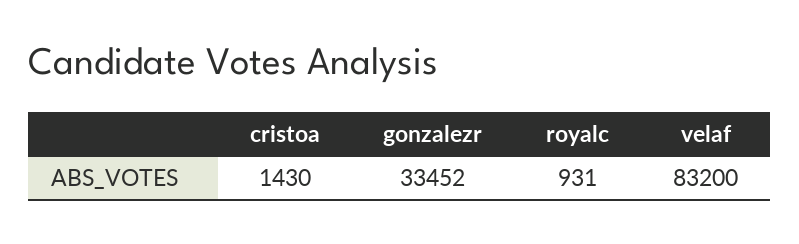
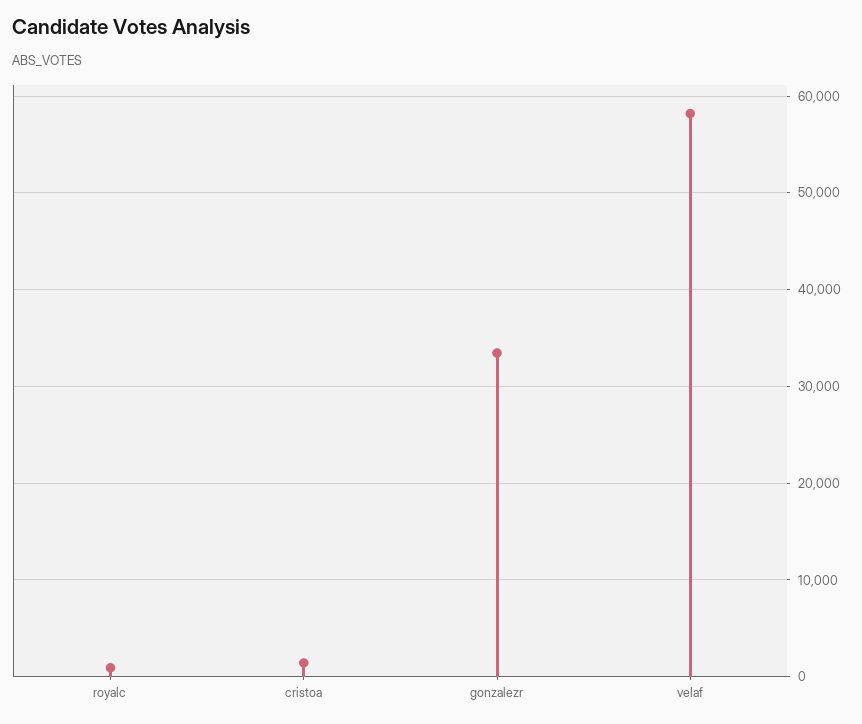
velaf: 83200 -> 58000

